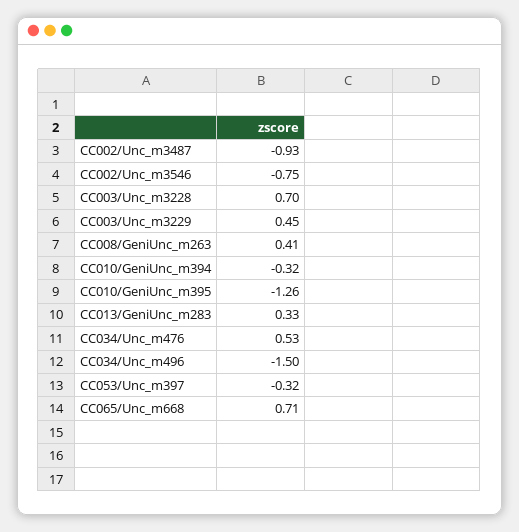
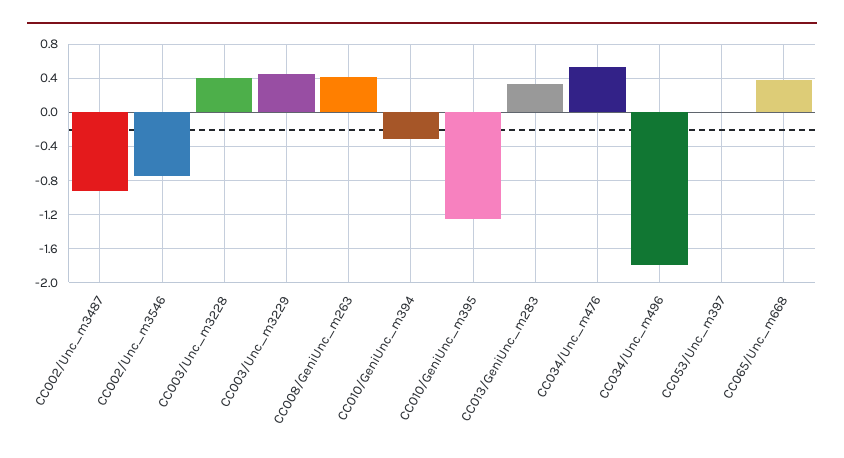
CC003/Unc_m3228: 0.7 -> 0.4
CC034/Unc_m496: -1.5 -> -1.8
CC053/Unc_m397: -0.32 -> 0
CC065/Unc_m668: 0.71 -> 0.4

